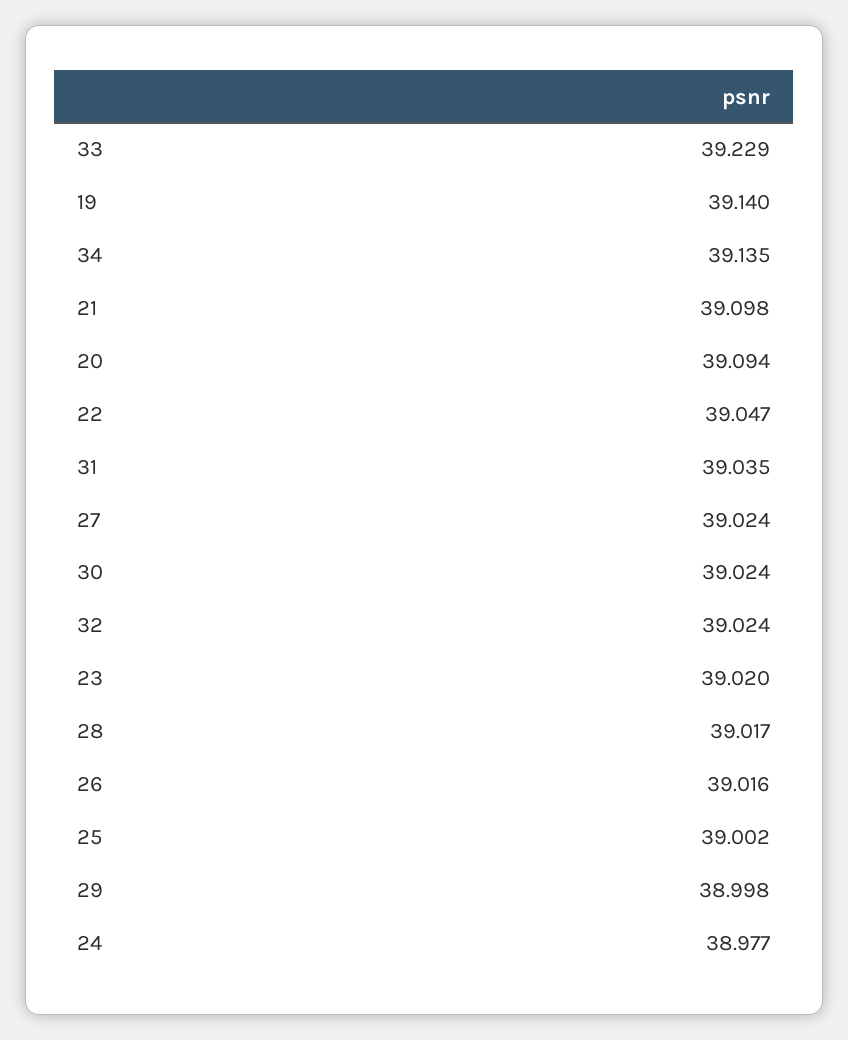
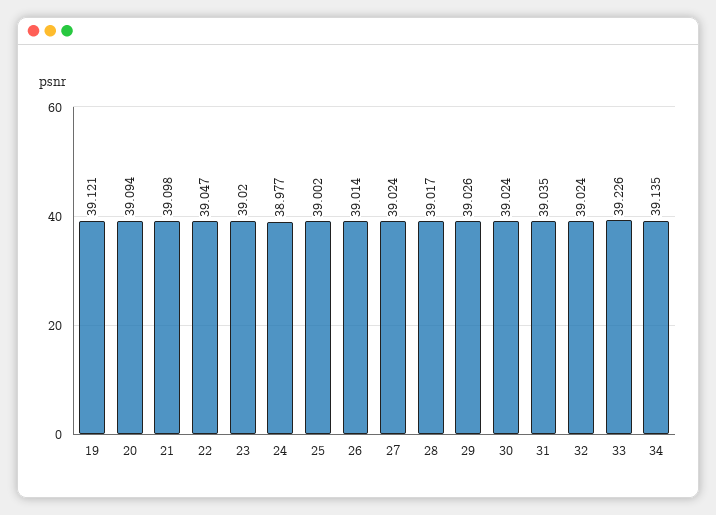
33: 39.229 -> 39.226
19: 39.14 -> 39.121
26: 39.016 -> 39.014
29: 38.998 -> 39.026

